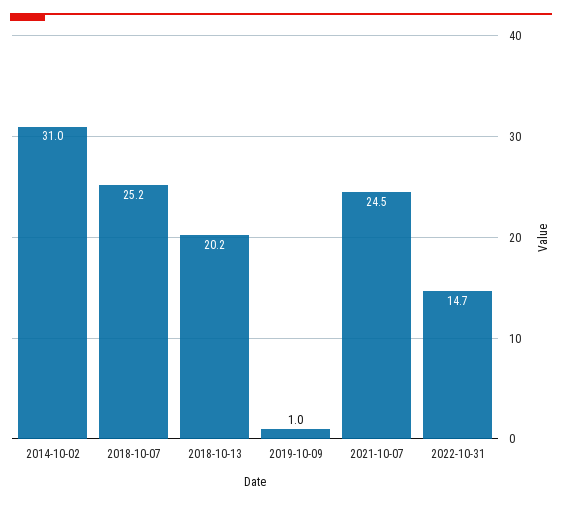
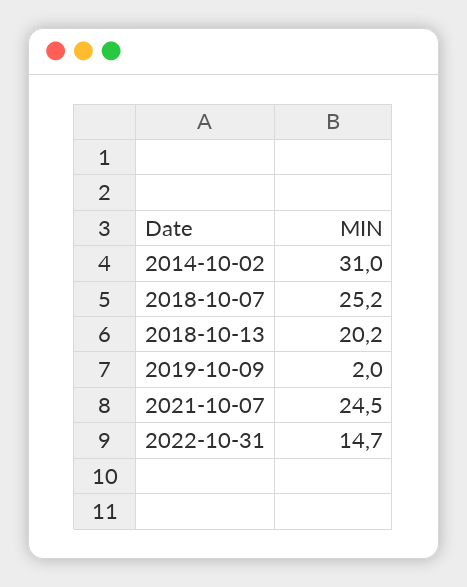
2019-10-09: 1 -> 2

